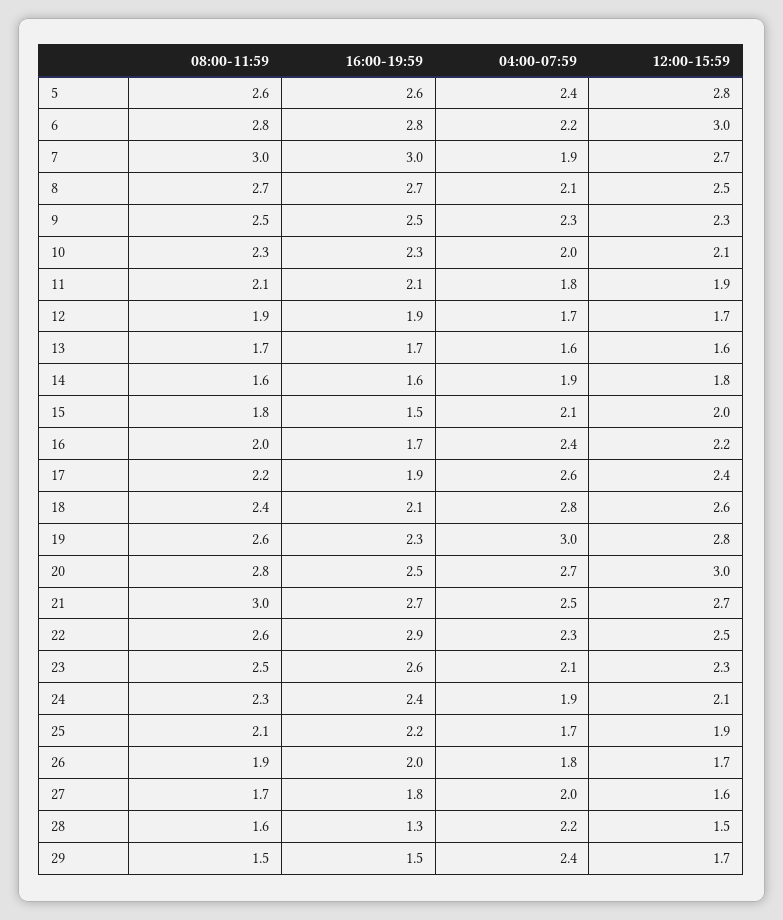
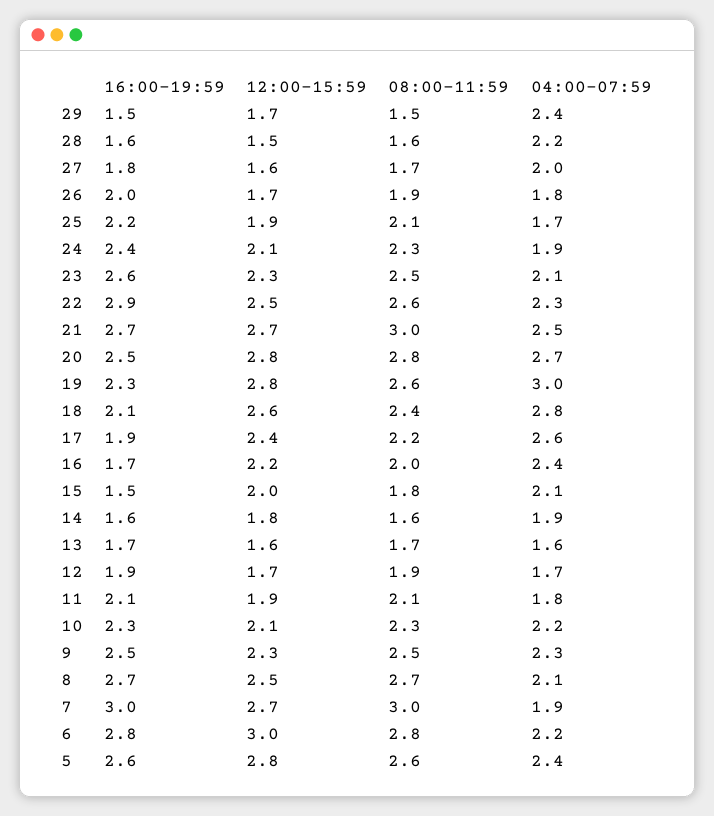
04:00-07:59, 10: 2 -> 2.2
12:00-15:59, 20: 3 -> 2.8
16:00-19:59, 28: 1.3 -> 1.6

